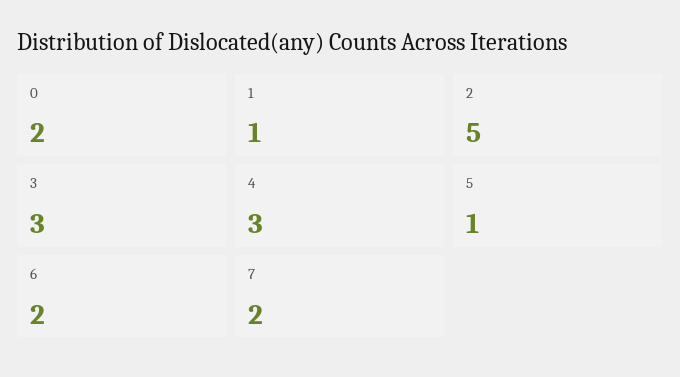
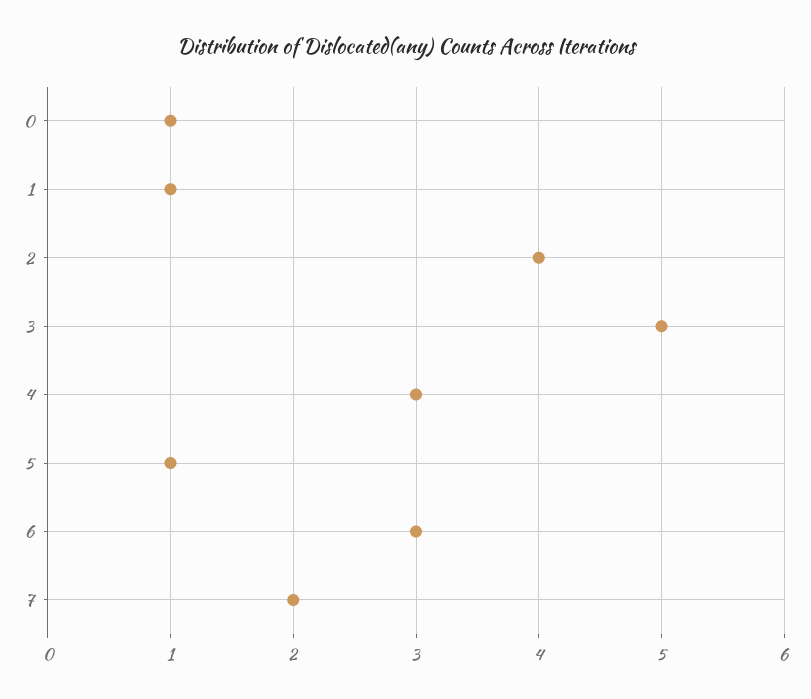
0: 2 -> 1
2: 5 -> 4
3: 3 -> 5
6: 2 -> 3

